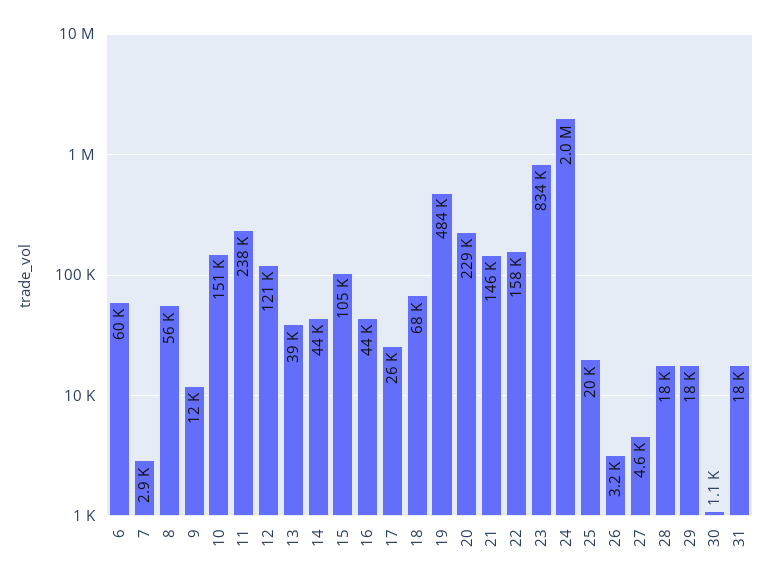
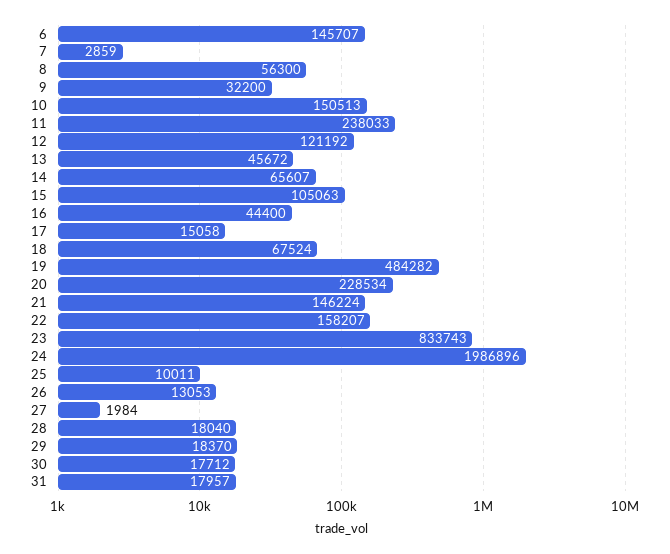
6: 60000 -> 145707
9: 12000 -> 32200
13: 39000 -> 45672
14: 44000 -> 65607
17: 26000 -> 15058
25: 20000 -> 10011
26: 3200 -> 13053
27: 4600 -> 1984
30: 1100 -> 17712

